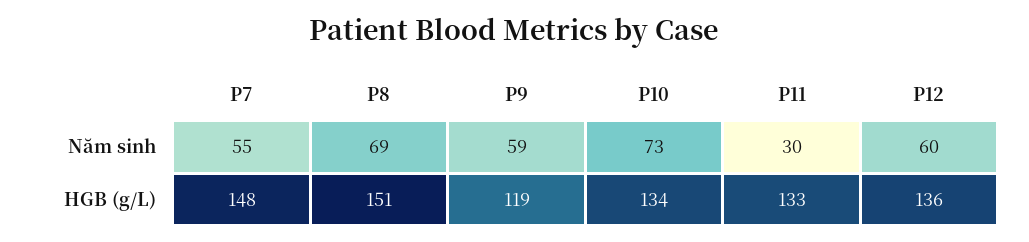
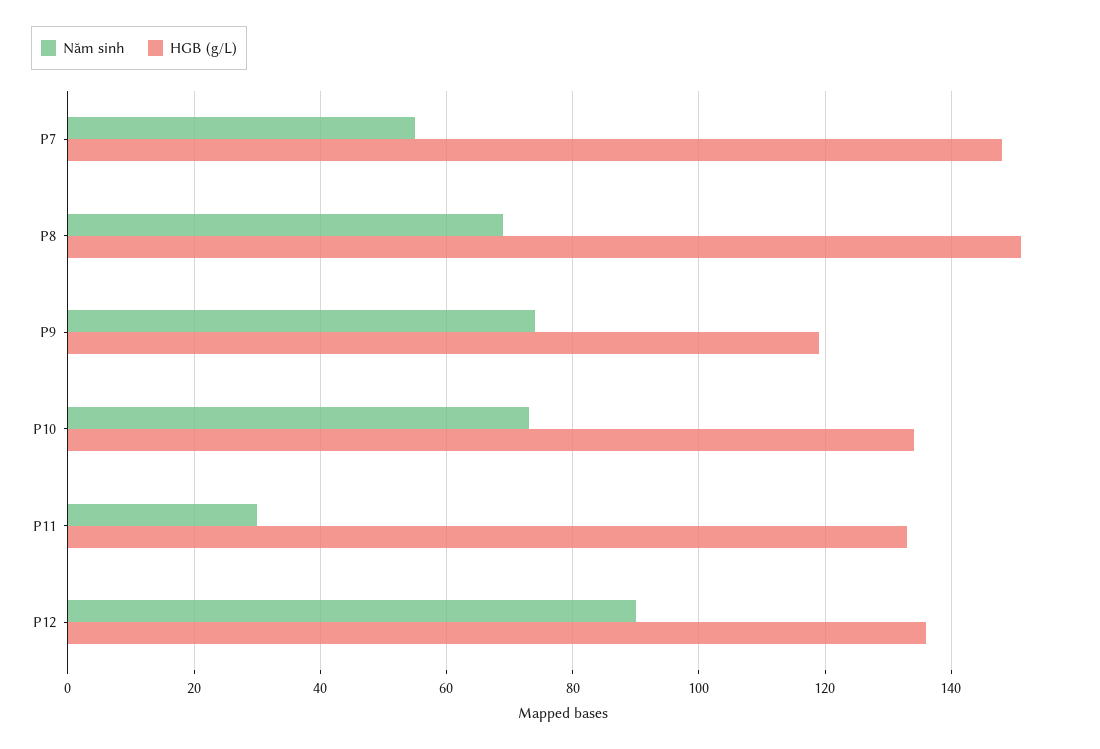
Năm sinh, P9: 59 -> 75
Năm sinh, P12: 60 -> 90

